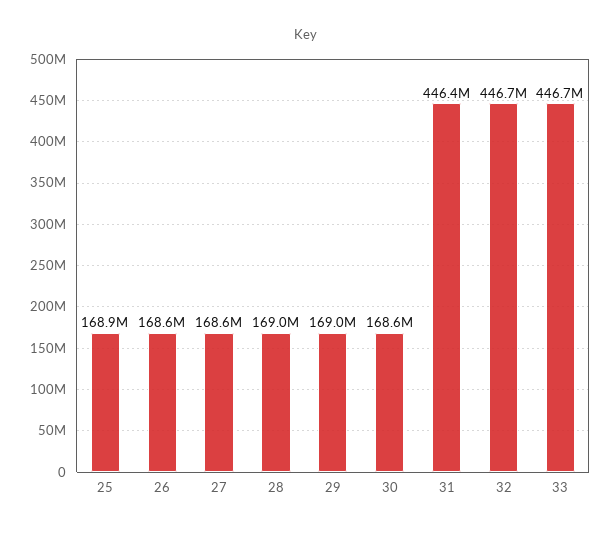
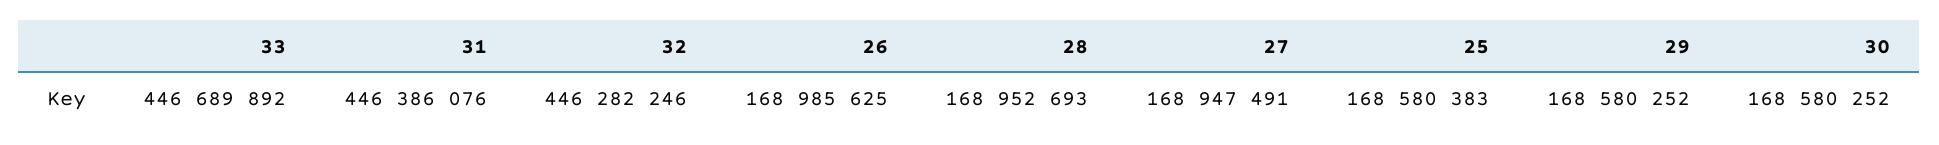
25: 168900000 -> 168580383
26: 168600000 -> 168985625
27: 168600000 -> 168947491
29: 169000000 -> 168580252
32: 446700000 -> 446282246

